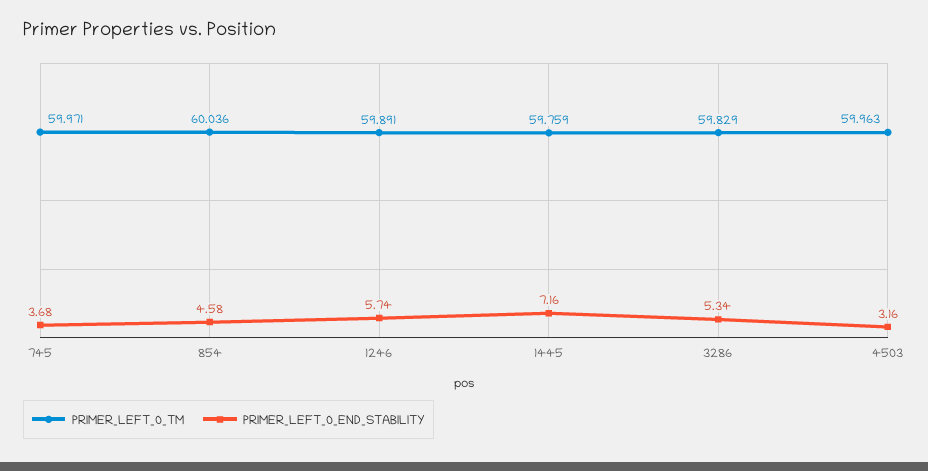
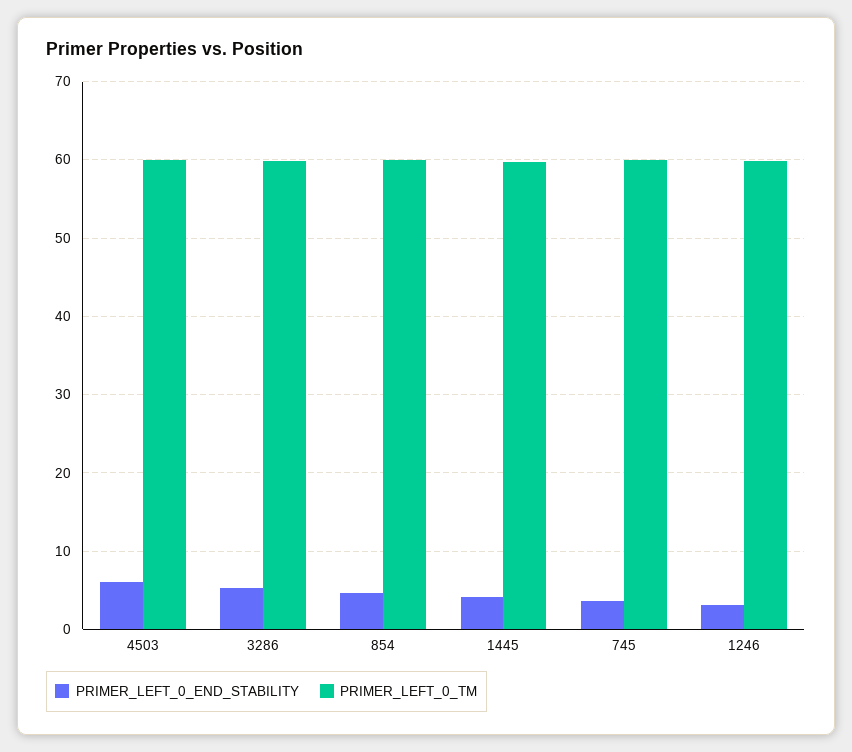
PRIMER_LEFT_0_END_STABILITY, 1246: 5.74 -> 3
PRIMER_LEFT_0_END_STABILITY, 1445: 7.16 -> 4
PRIMER_LEFT_0_END_STABILITY, 4503: 3.16 -> 6

